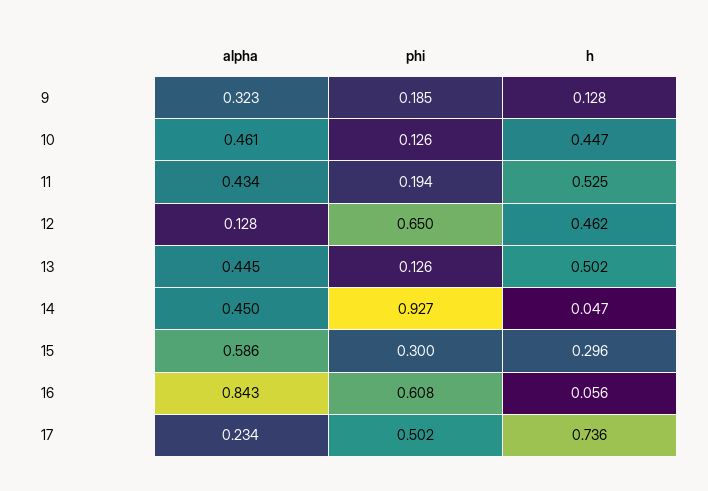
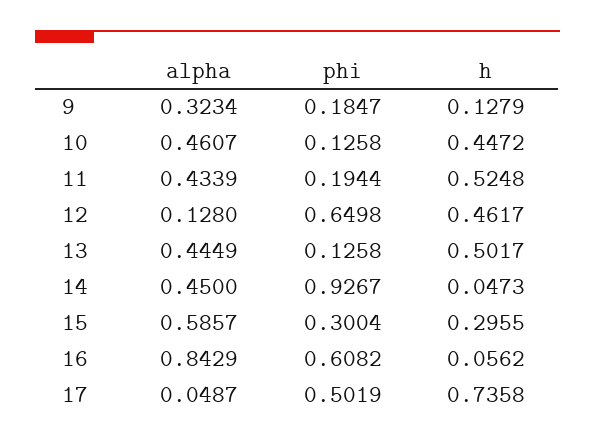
alpha, 17: 0.234 -> 0.0487

